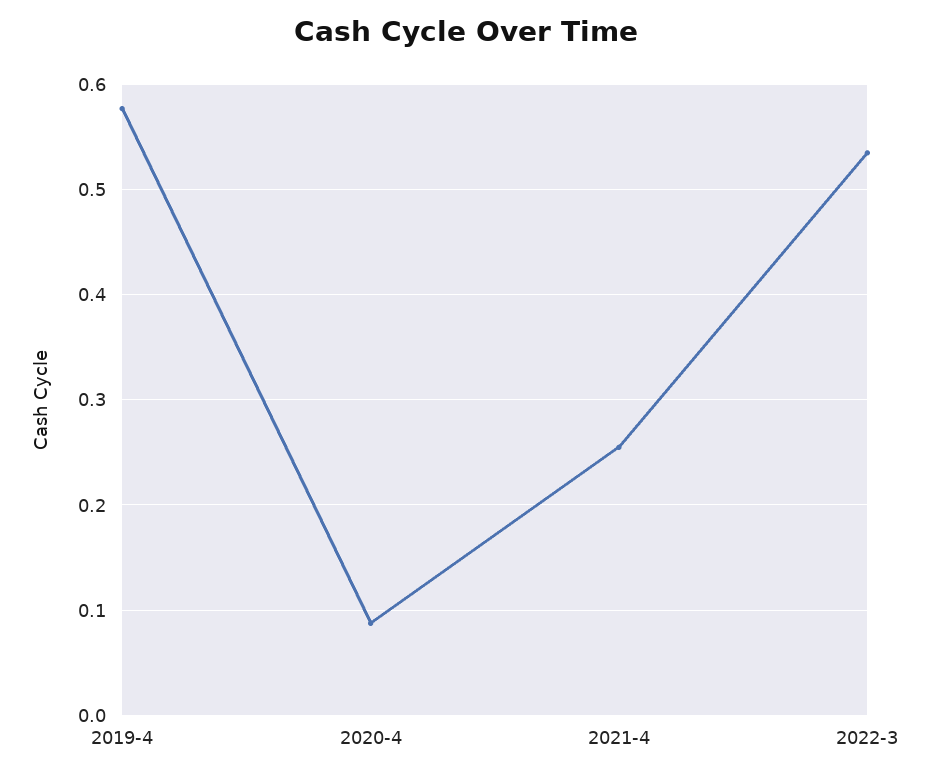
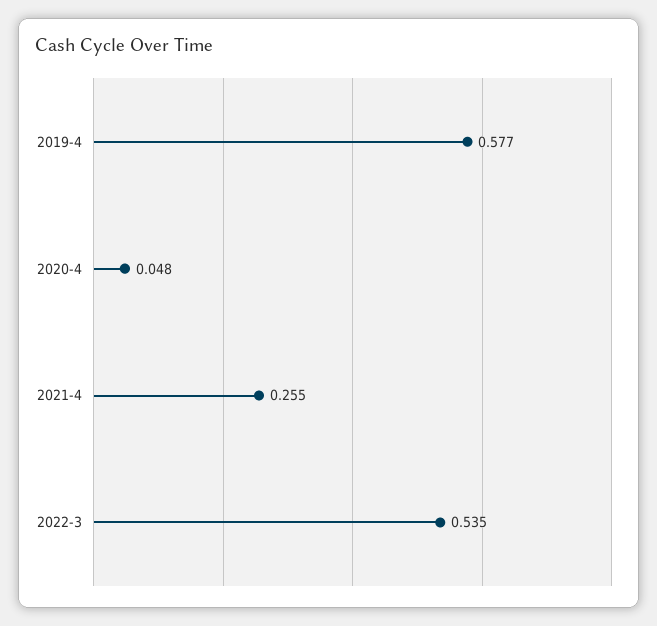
2020-4: 0.09 -> 0.048

